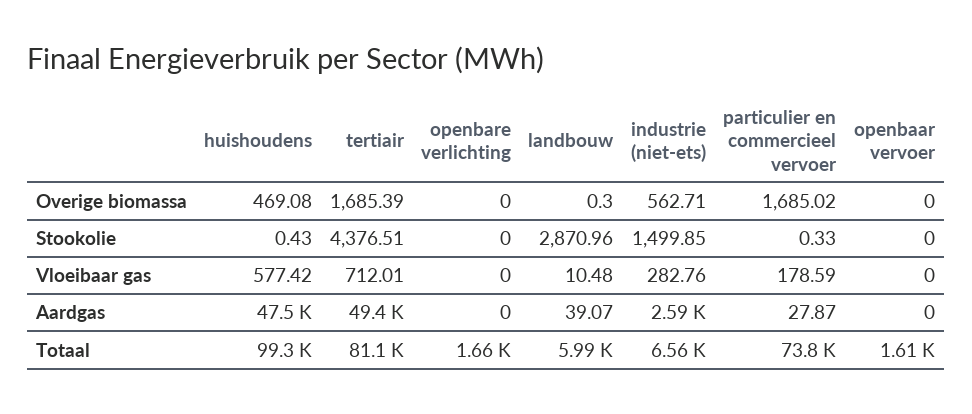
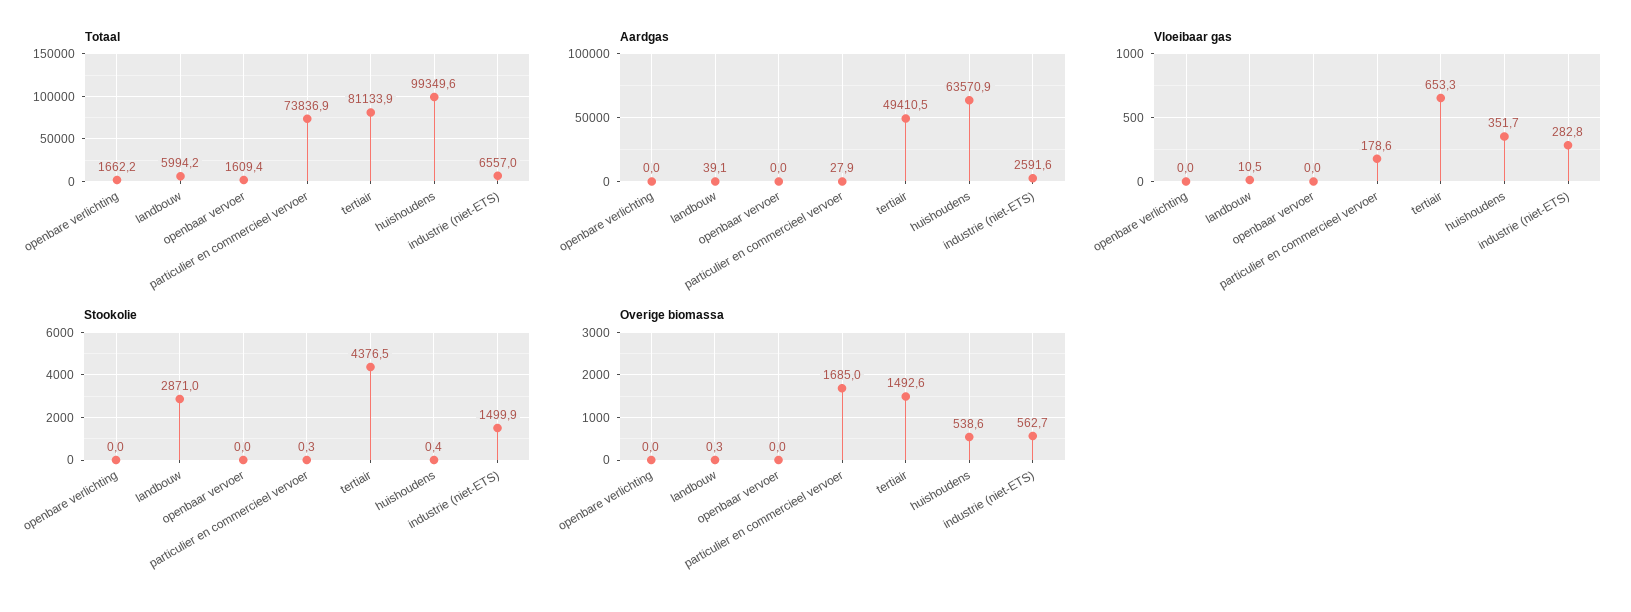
Overige biomassa, huishoudens: 469.08 -> 538.6
Overige biomassa, tertiair: 1685.39 -> 1492.6
Vloeibaar gas, huishoudens: 577.42 -> 351.7
Vloeibaar gas, tertiair: 712.01 -> 653.3
Aardgas, huishoudens: 47500 -> 63570.9

